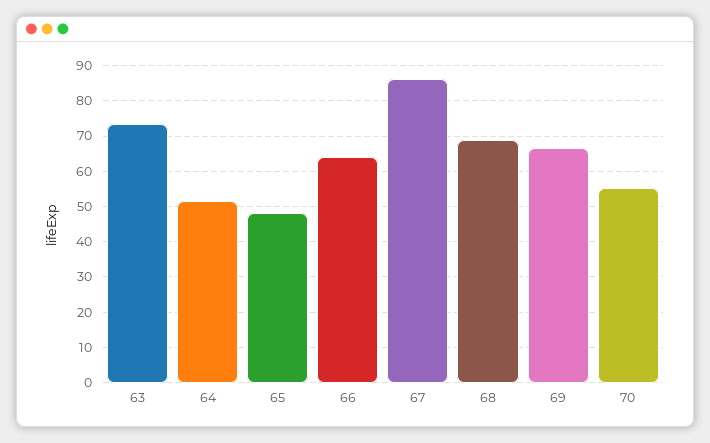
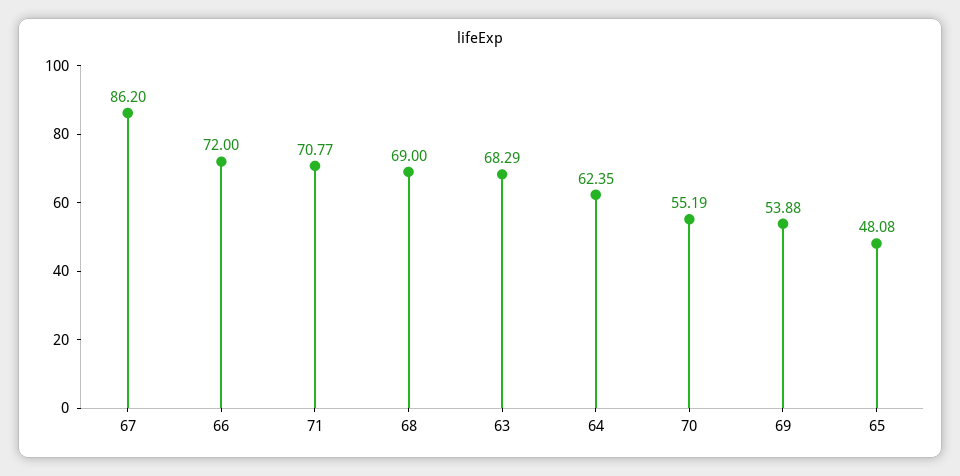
63: 74 -> 68.29
64: 52 -> 62.35
66: 64 -> 72
69: 66 -> 53.88
71: none -> 70.77

